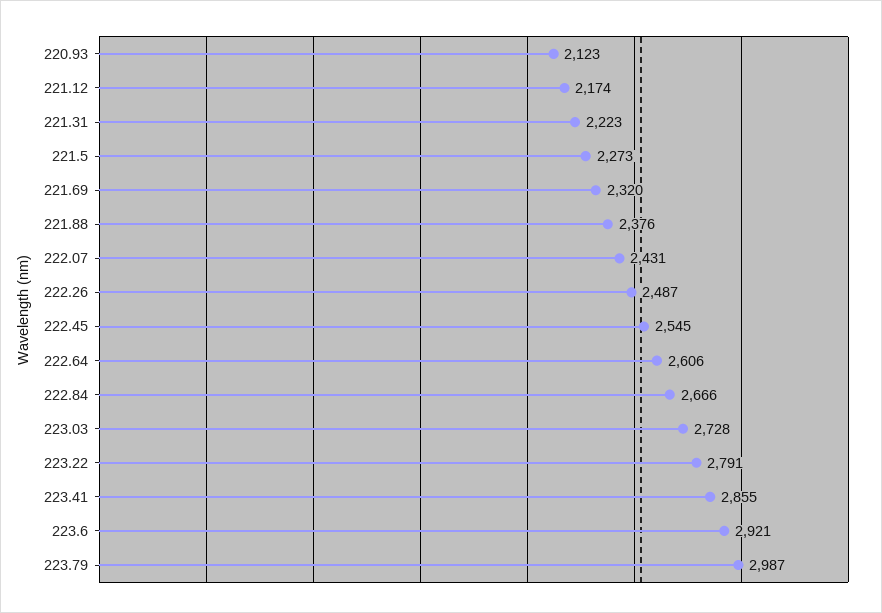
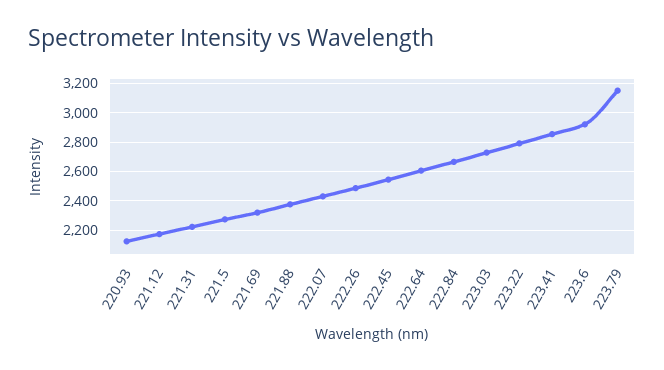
223.79: 2987 -> 3150

